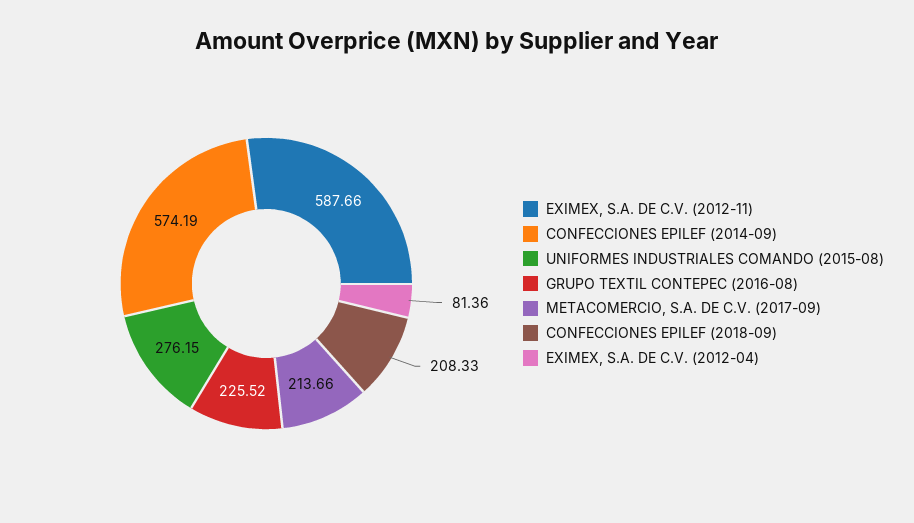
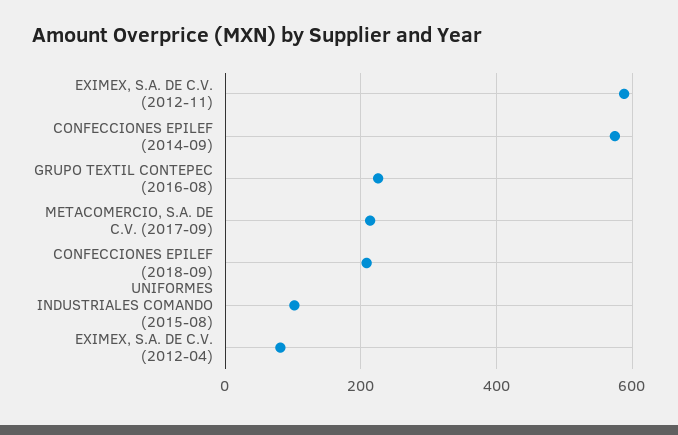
UNIFORMES INDUSTRIALES COMANDO (2015-08): 276.15 -> 100

